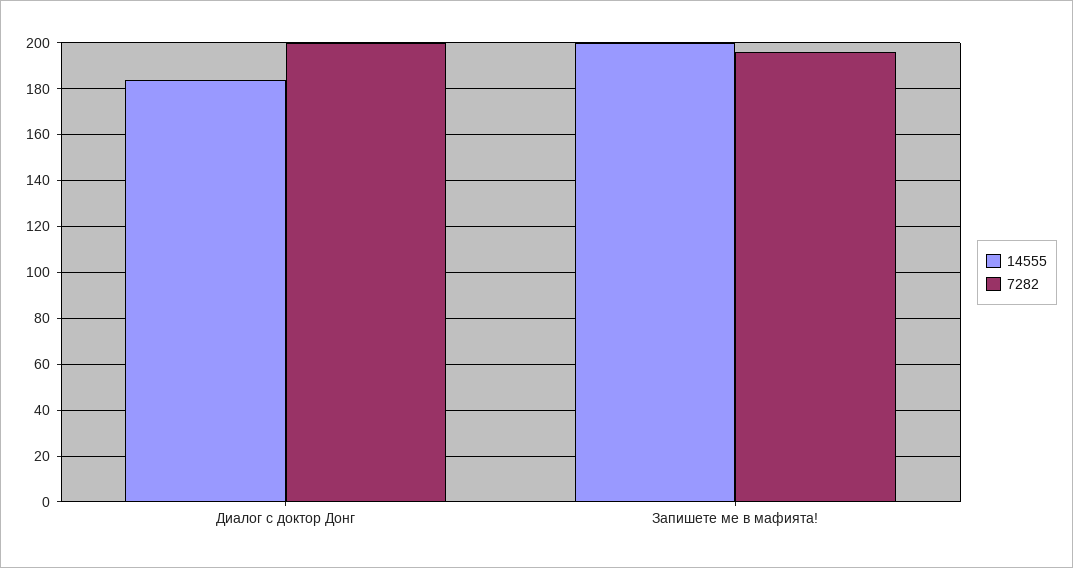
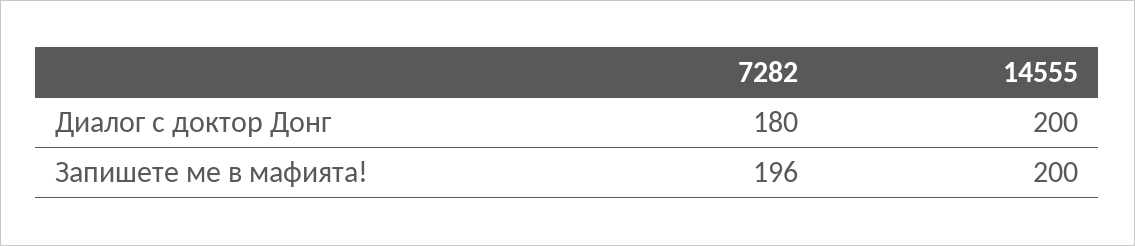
14555, Диалог с доктор Донг: 185 -> 200
7282, Диалог с доктор Донг: 200 -> 180

